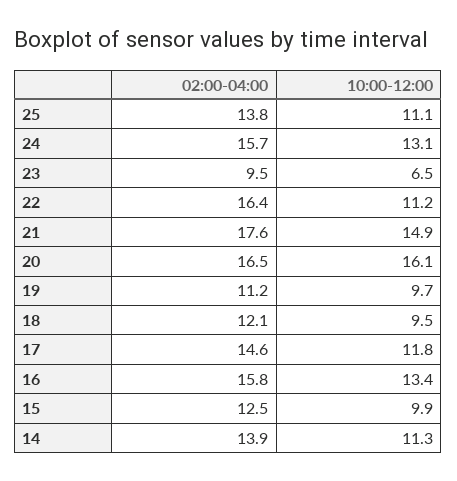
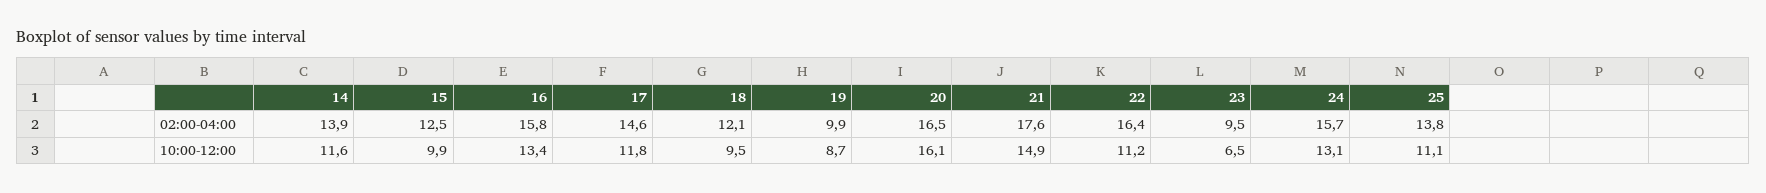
02:00-04:00, 19: 11.2 -> 9.9
10:00-12:00, 19: 9.7 -> 8.7
10:00-12:00, 14: 11.3 -> 11.6

